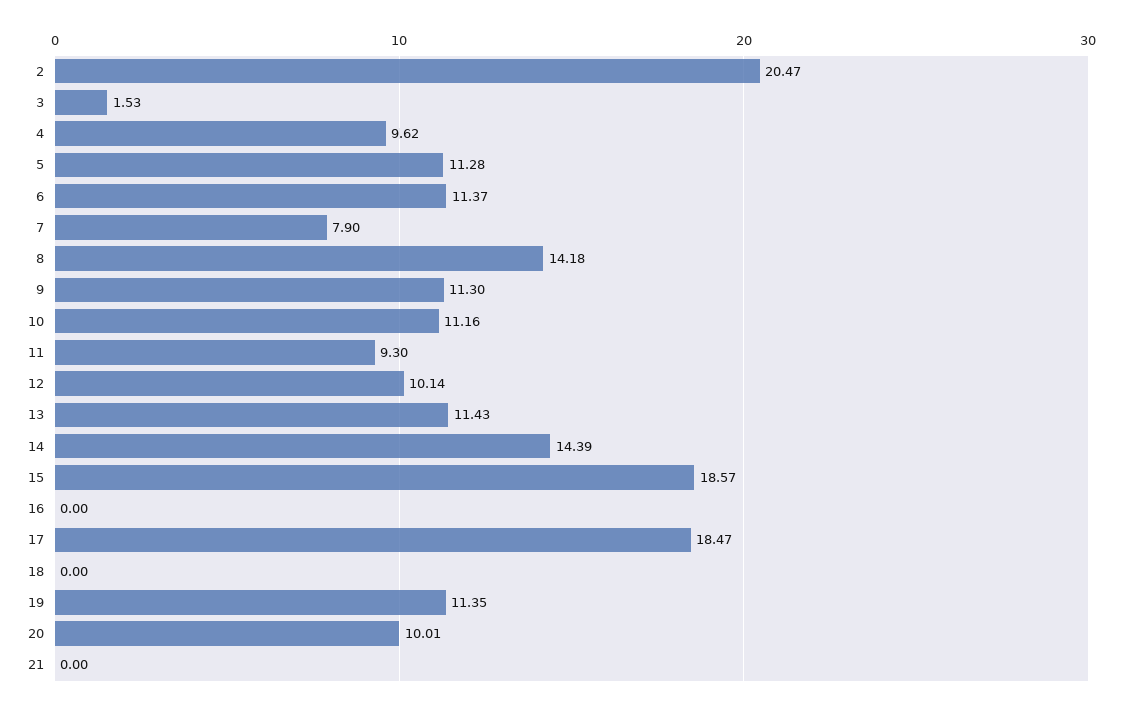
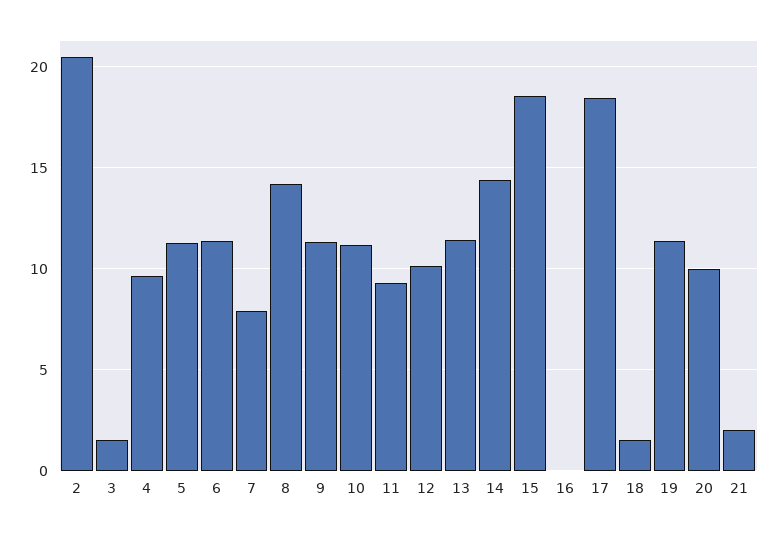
18: 0 -> 1.5
21: 0 -> 2

